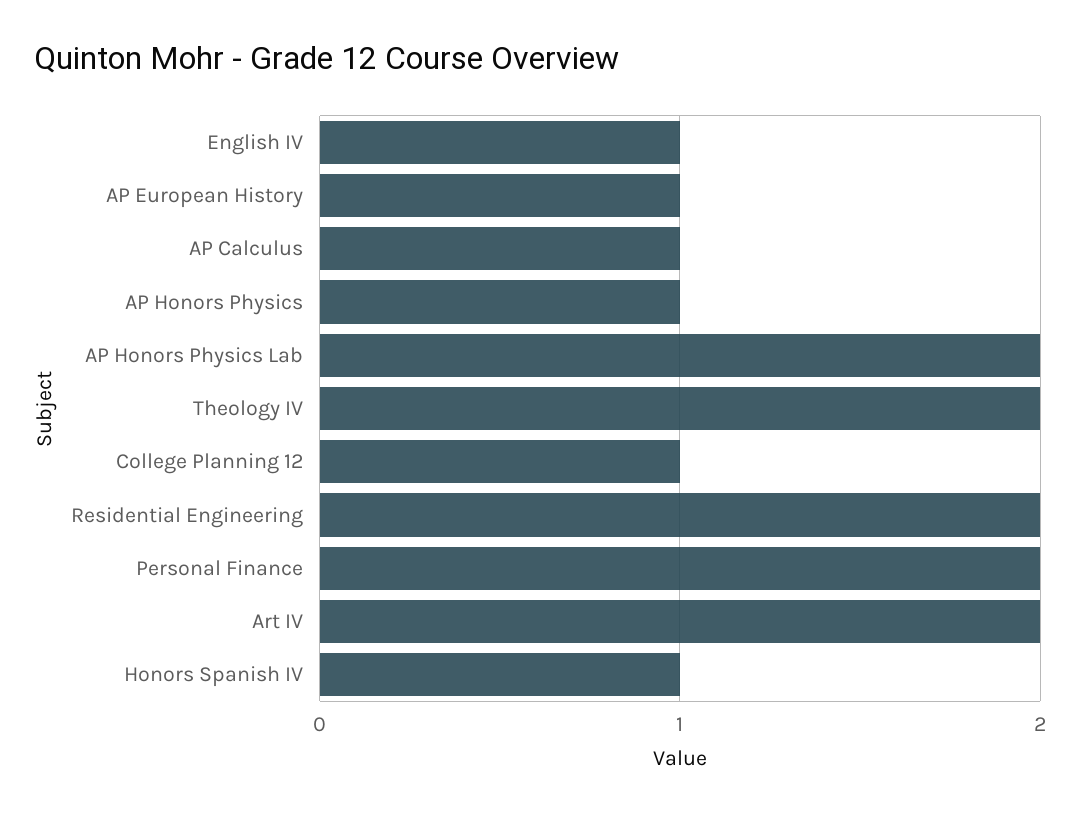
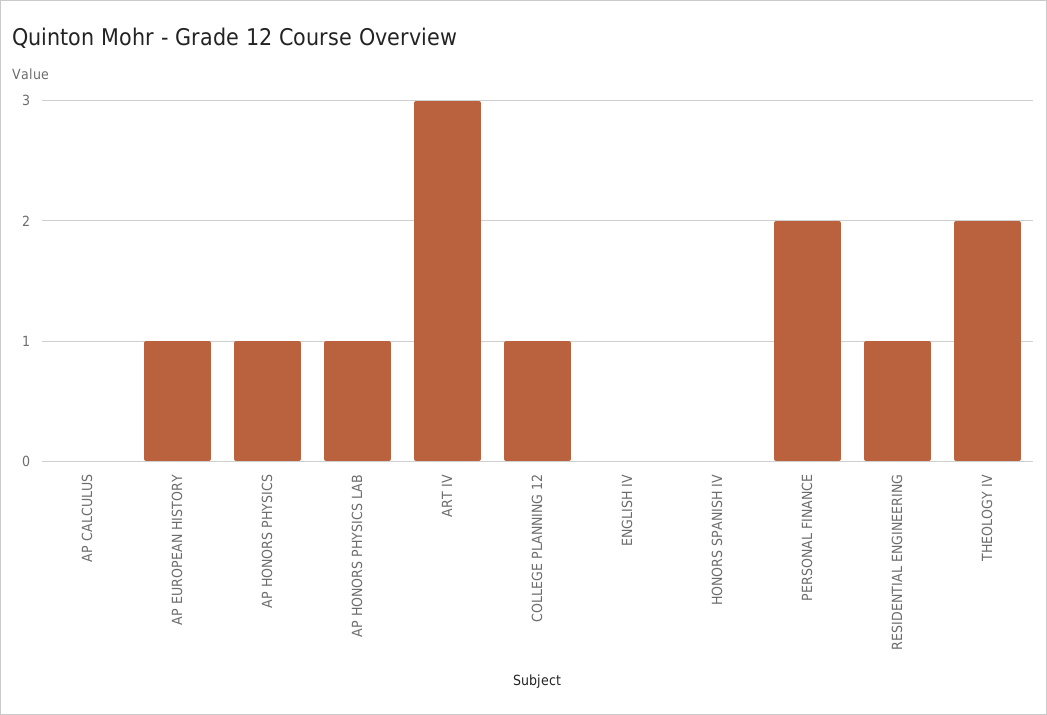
English IV: 1 -> 0
AP Calculus: 1 -> 0
AP Honors Physics Lab: 2 -> 1
Residential Engineering: 2 -> 1
Art IV: 2 -> 3
Honors Spanish IV: 1 -> 0

